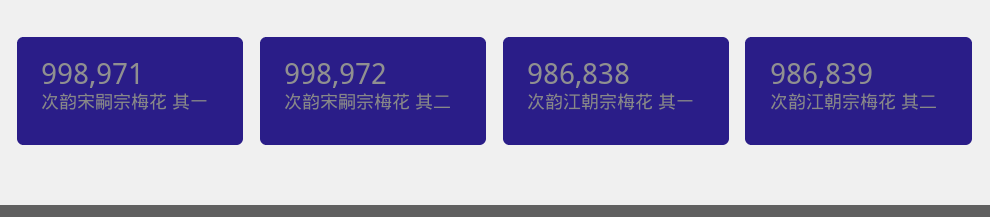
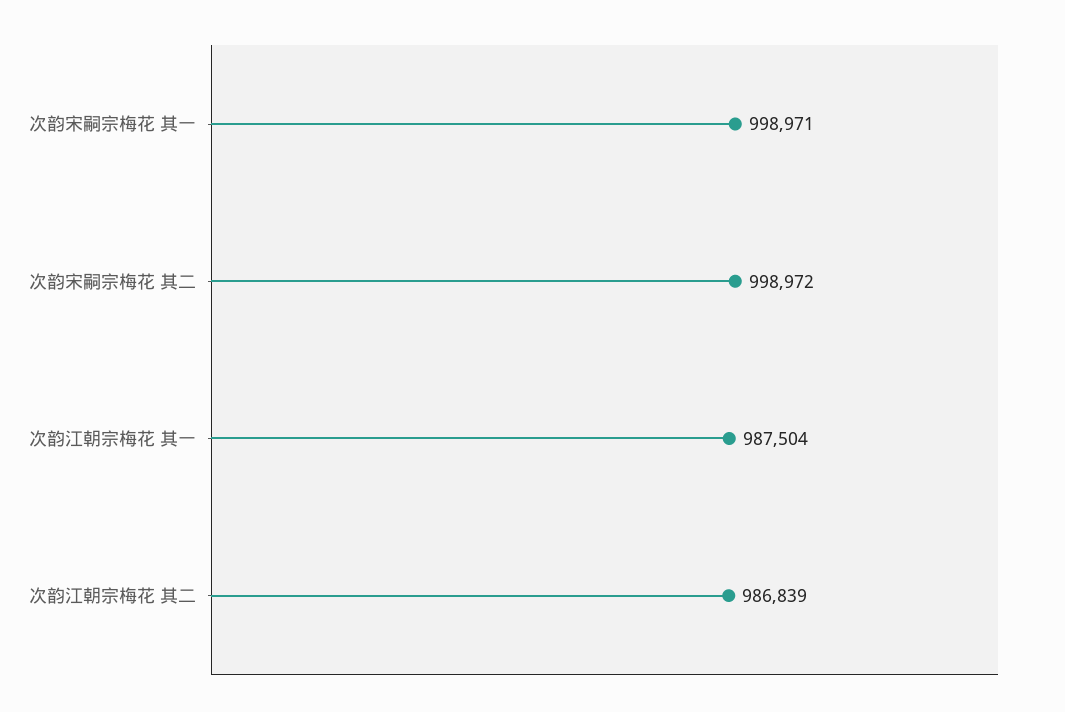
次韵江朝宗梅花 其一: 986838 -> 987504

